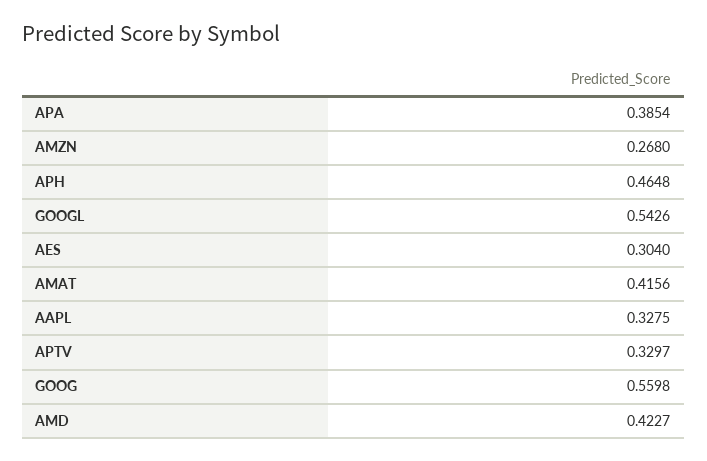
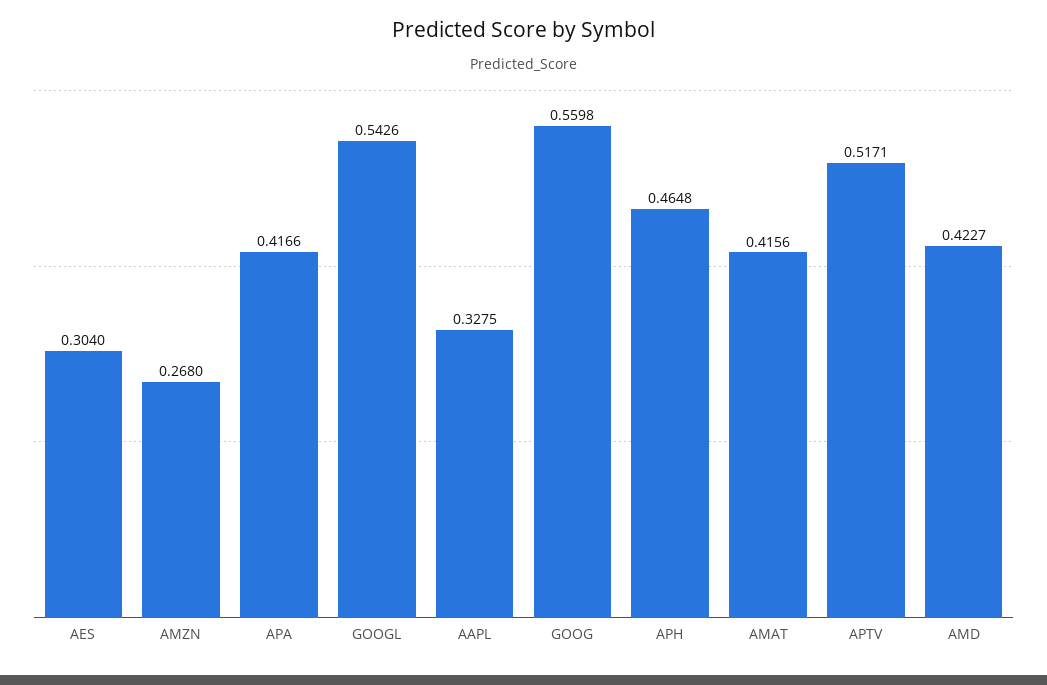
APA: 0.3854 -> 0.4166
APTV: 0.3297 -> 0.5171

